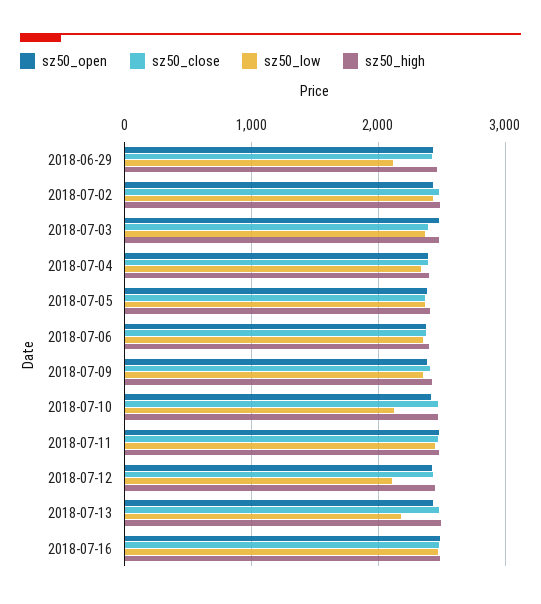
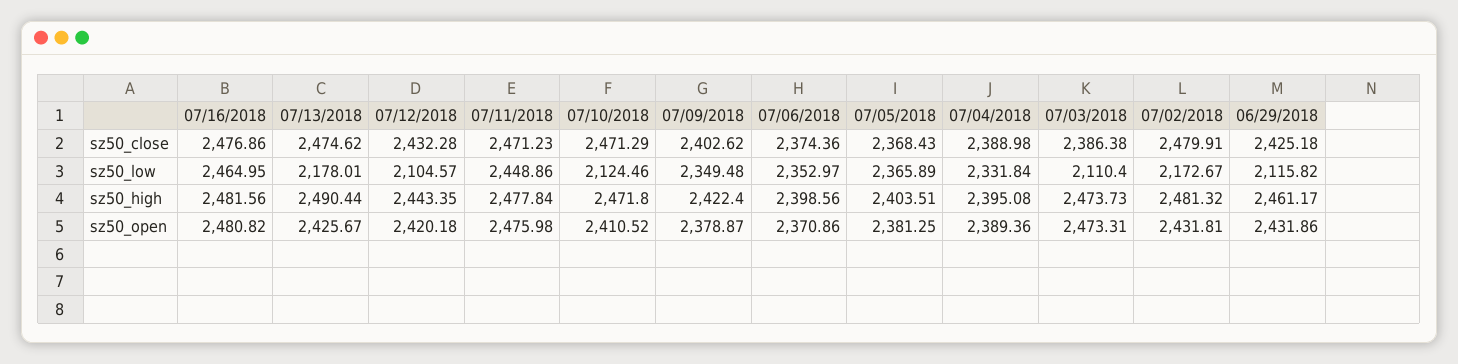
sz50_low, 2018-07-02: 2400 -> 2172.67
sz50_low, 2018-07-03: 2400 -> 2110.4

